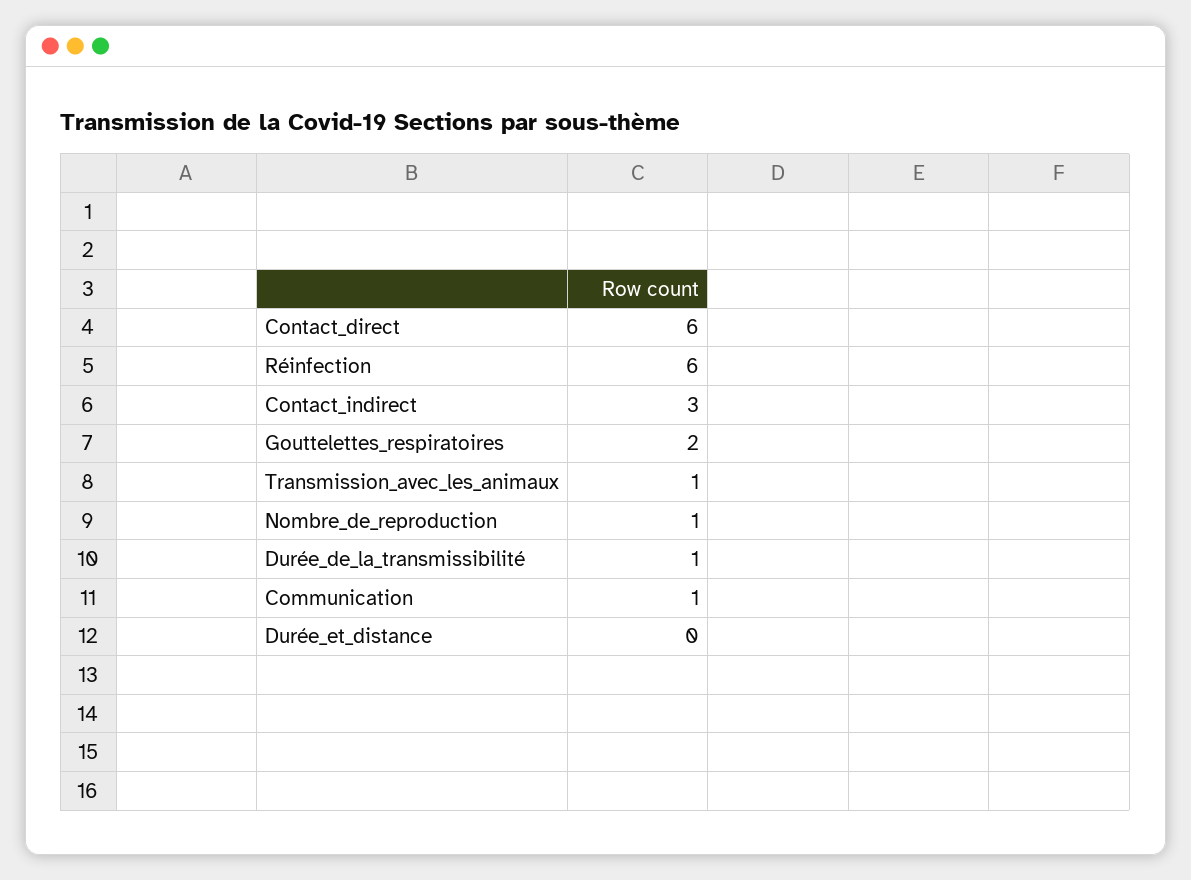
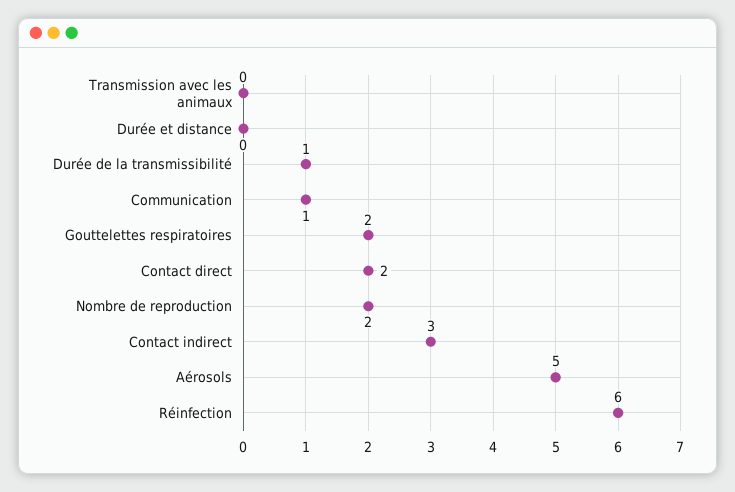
Contact_direct: 6 -> 2
Transmission_avec_les_animaux: 1 -> 0
Nombre_de_reproduction: 1 -> 2
Aérosols: none -> 5

